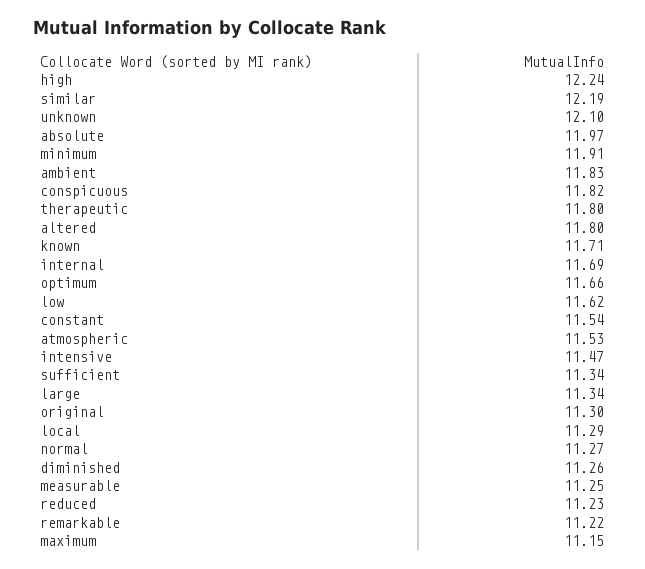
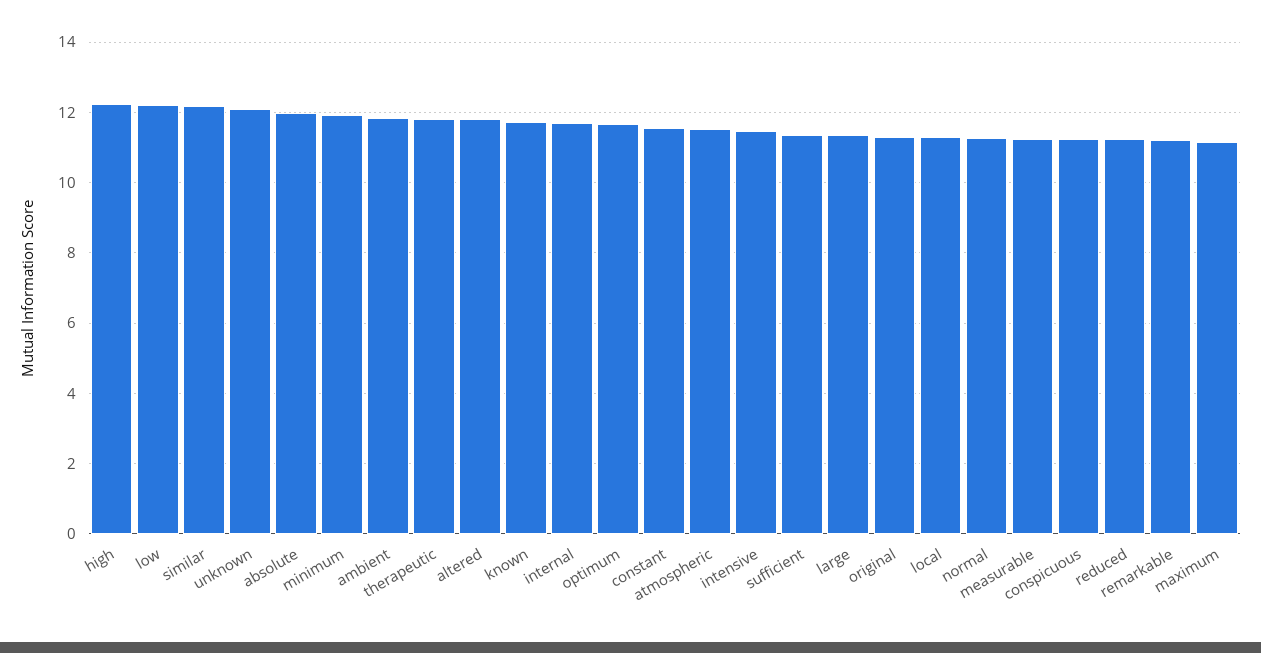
conspicuous: 11.82 -> 11.2
low: 11.62 -> 12.2
diminished: 11.26 -> none

